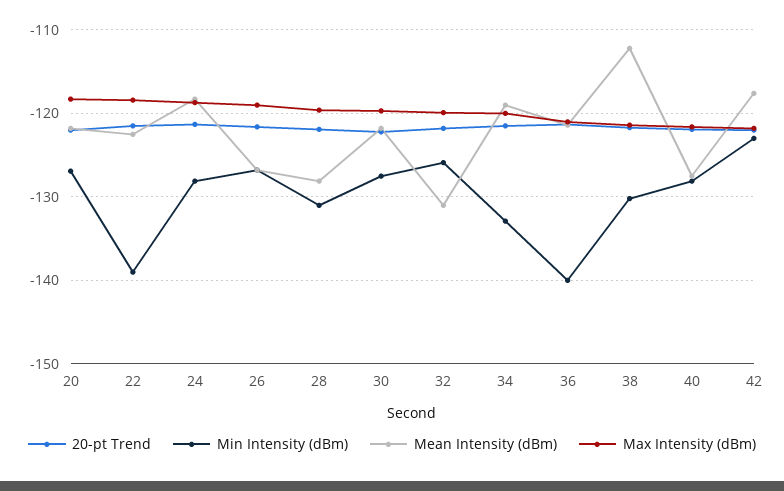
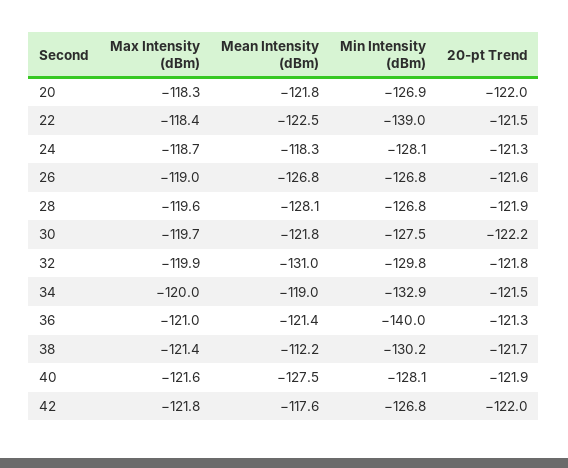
Min Intensity (dBm), 28: -131 -> -126.8
Min Intensity (dBm), 32: -126 -> -129.8
Min Intensity (dBm), 42: -123 -> -126.8

